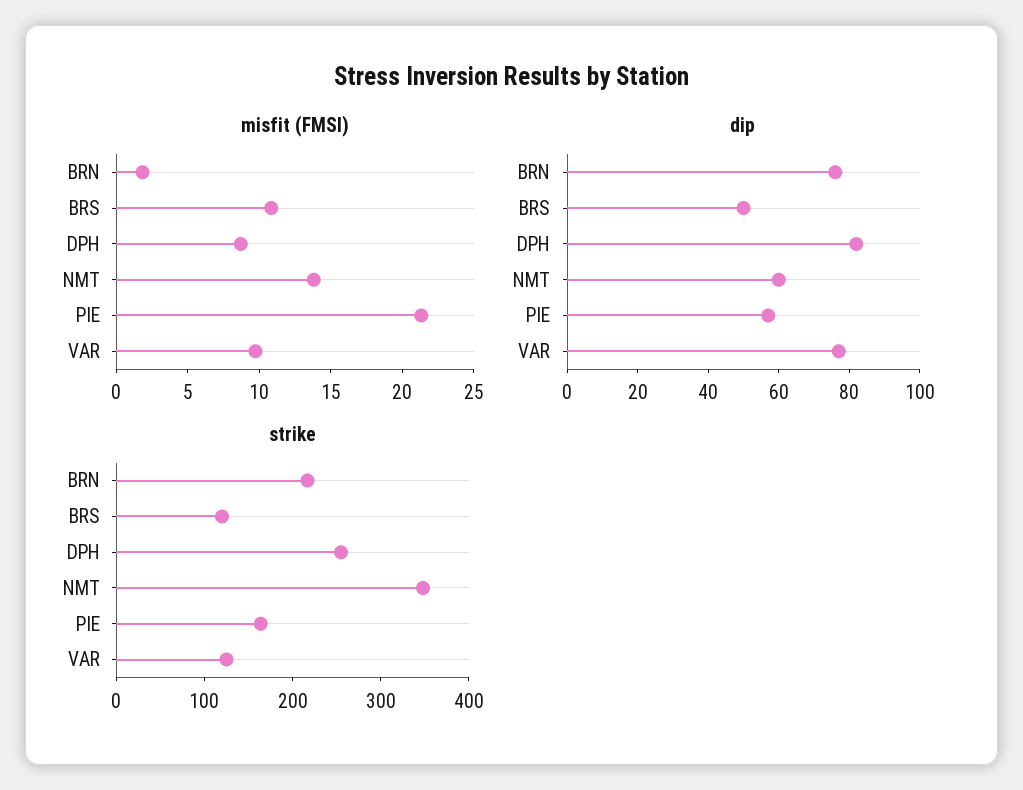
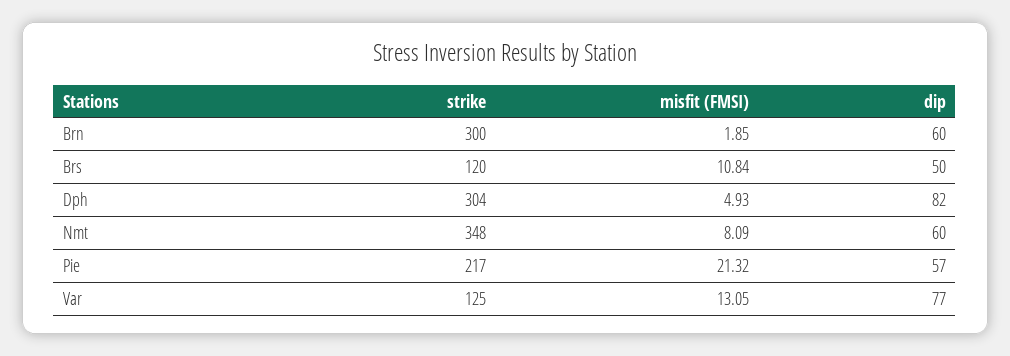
misfit (FMSI), DPH: 9 -> 4.93
misfit (FMSI), NMT: 14 -> 8.09
misfit (FMSI), VAR: 10 -> 13.05
dip, BRN: 75 -> 60
strike, BRN: 220 -> 300
strike, DPH: 260 -> 304
strike, PIE: 160 -> 217

